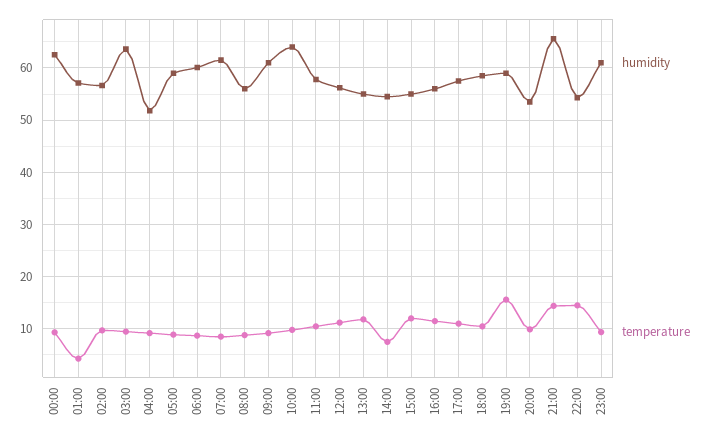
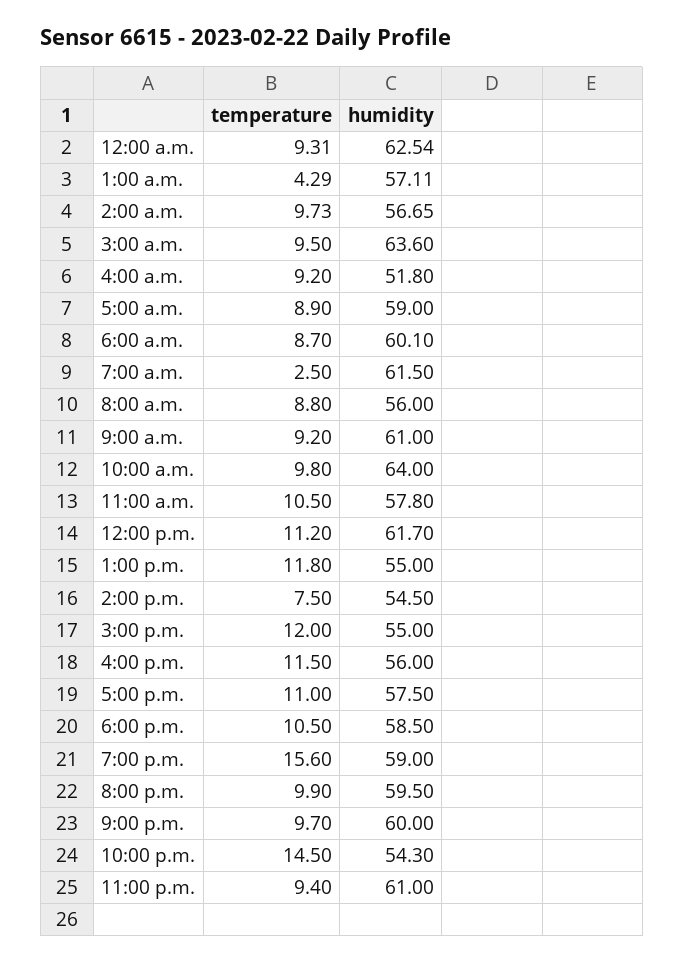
temperature, 07:00: 8 -> 2.5
humidity, 12:00: 56 -> 61.7
humidity, 20:00: 54 -> 59.5
humidity, 21:00: 66 -> 60
temperature, 21:00: 14 -> 9.7

